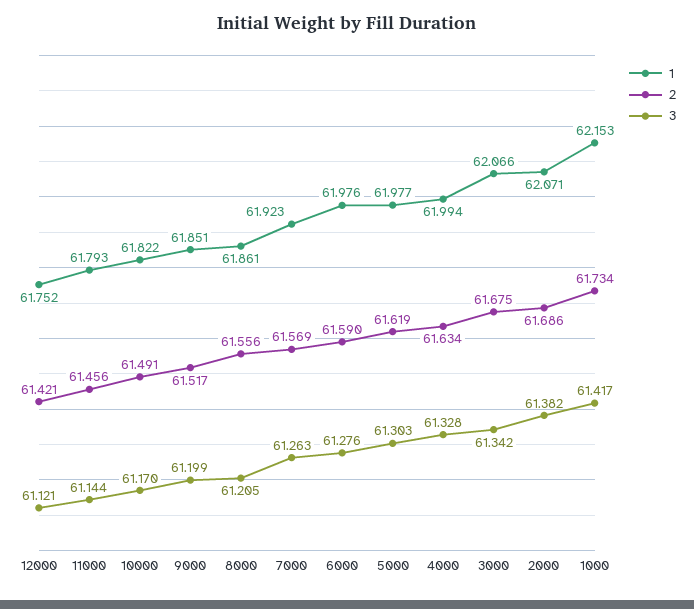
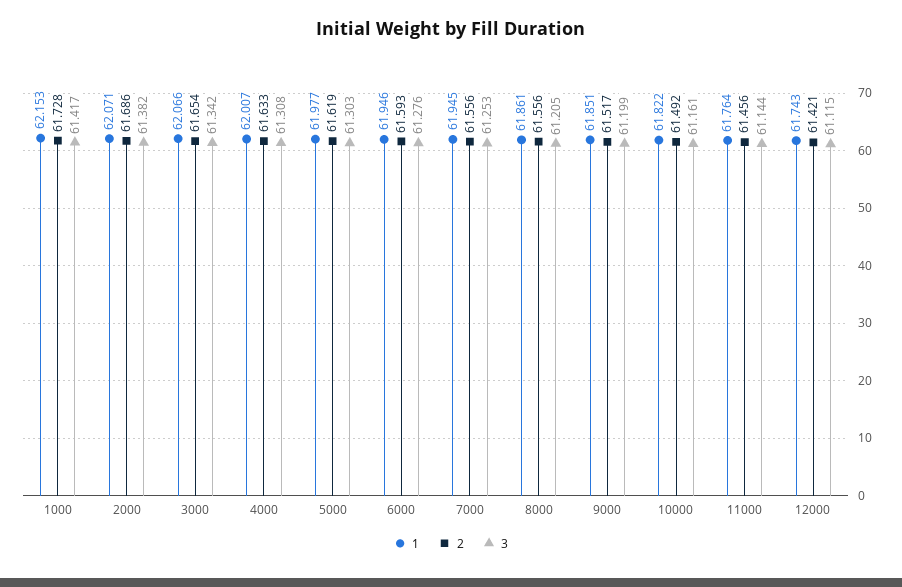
1, 12000: 61.752 -> 61.743
3, 12000: 61.121 -> 61.115
1, 11000: 61.793 -> 61.764
2, 10000: 61.491 -> 61.492
3, 10000: 61.17 -> 61.161
1, 7000: 61.923 -> 61.945
2, 7000: 61.569 -> 61.556
3, 7000: 61.263 -> 61.253
1, 6000: 61.976 -> 61.946
2, 6000: 61.59 -> 61.593
1, 4000: 61.994 -> 62.007
2, 4000: 61.634 -> 61.633
3, 4000: 61.328 -> 61.308
2, 3000: 61.675 -> 61.654
2, 1000: 61.734 -> 61.728

